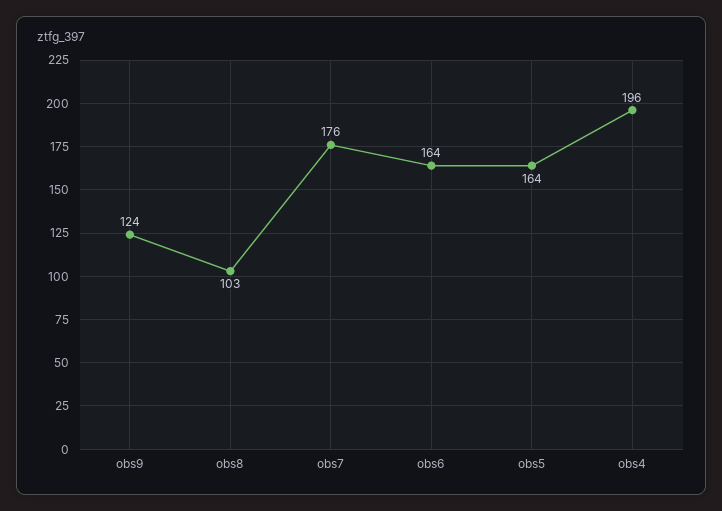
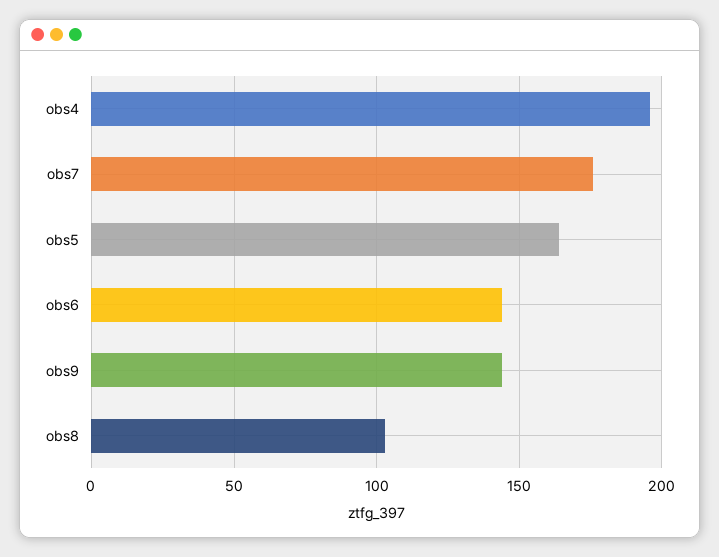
obs9: 124 -> 145
obs6: 164 -> 145

